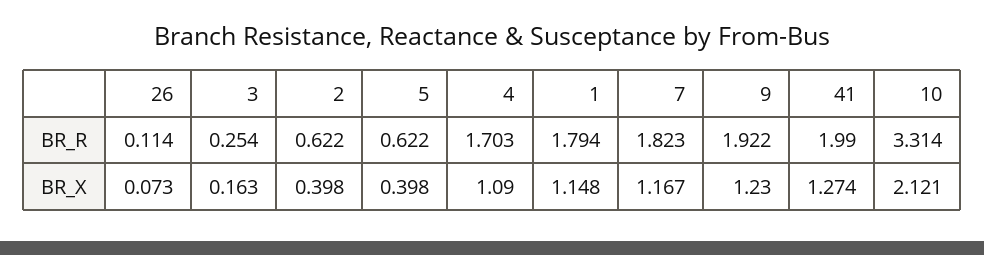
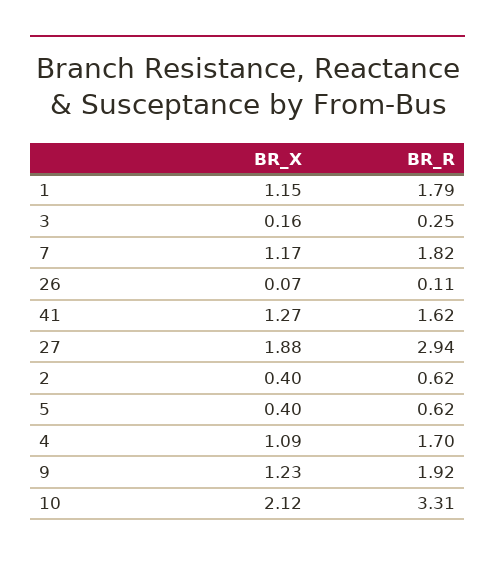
41, BR_R: 1.99 -> 1.62
27, BR_X: none -> 1.88
27, BR_R: none -> 2.94

